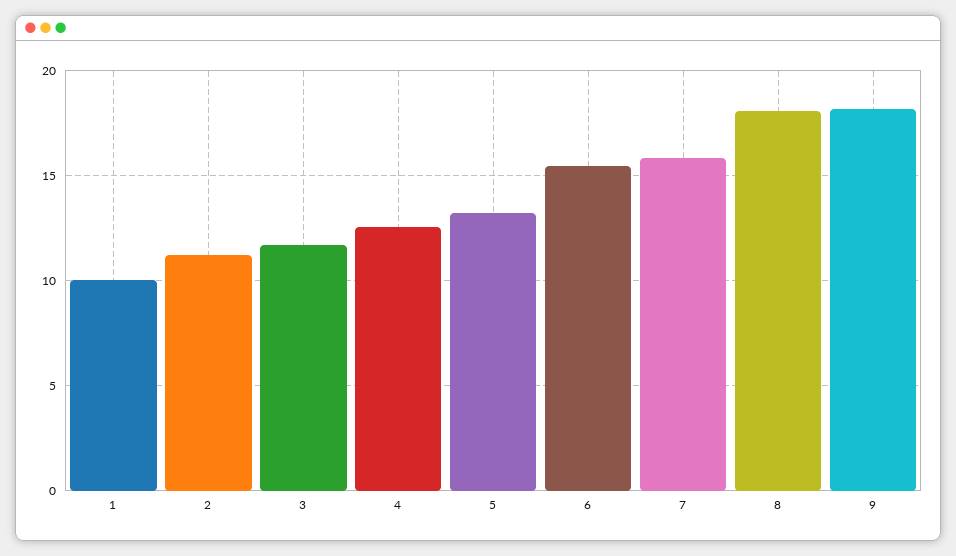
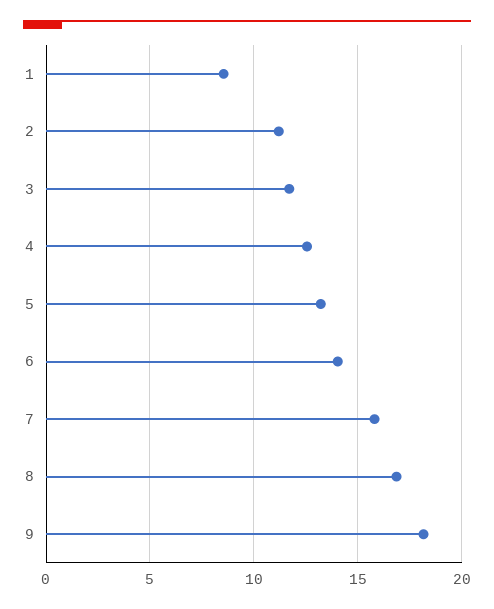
1: 10 -> 8.5
6: 15.5 -> 14
8: 18 -> 17

